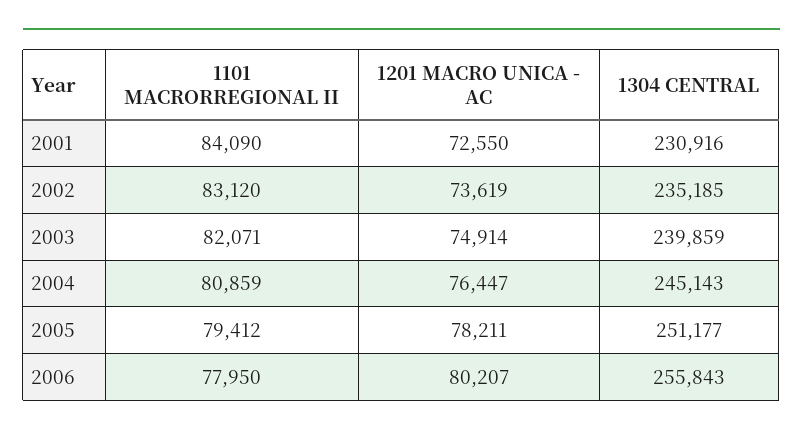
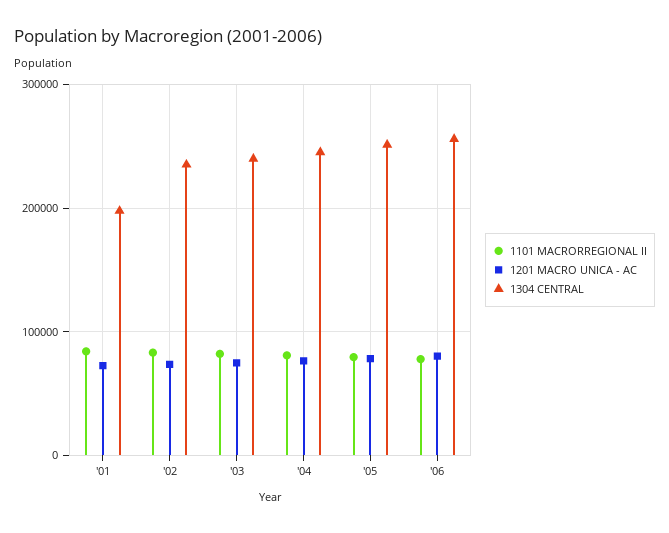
1304 CENTRAL, 2001: 230916 -> 200000

